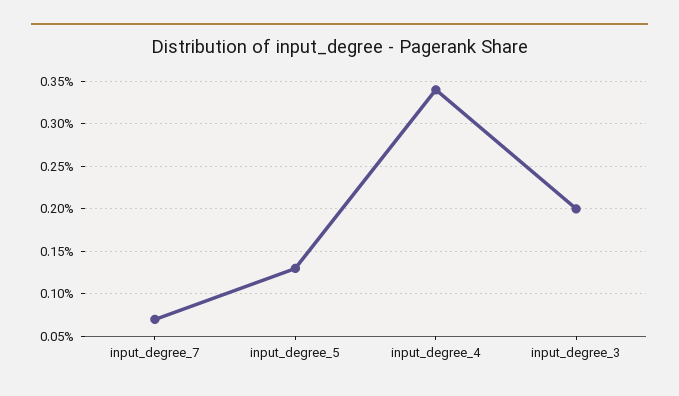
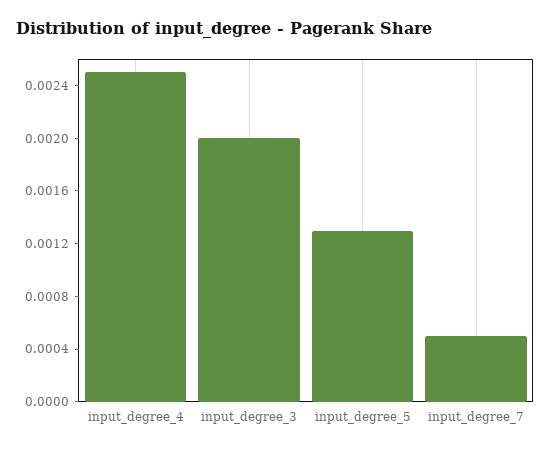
input_degree_7: 0.0007 -> 0.0005
input_degree_4: 0.0034 -> 0.0025

